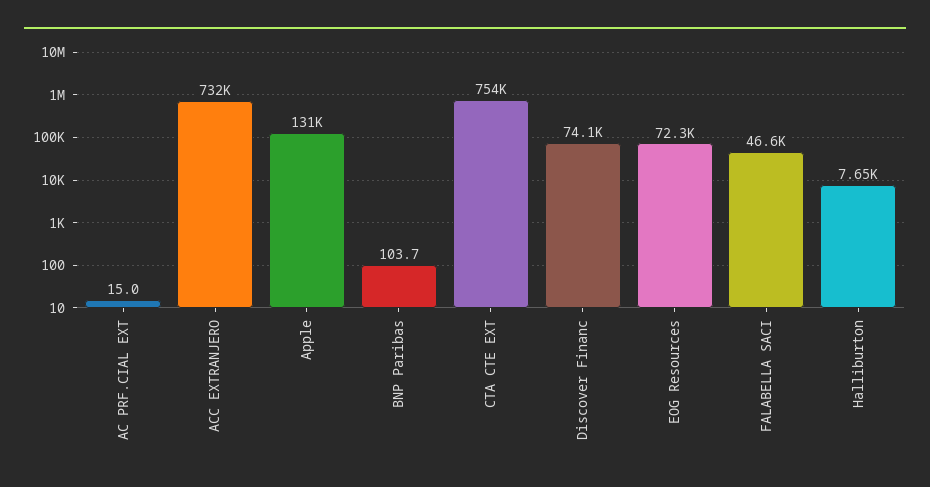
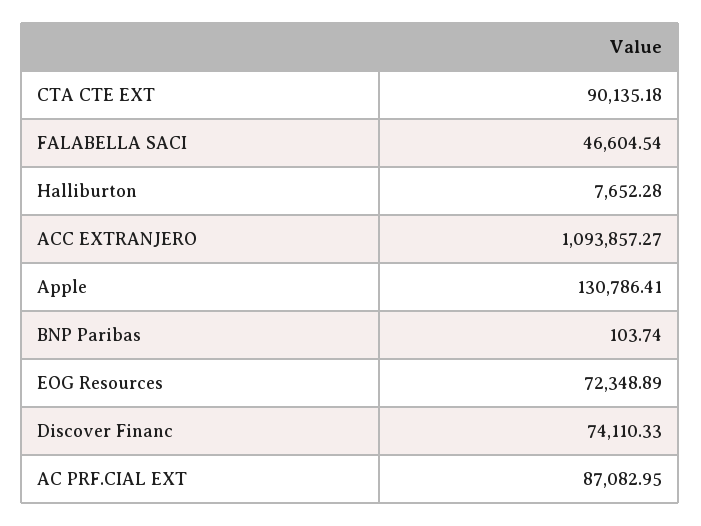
AC PRF.CIAL EXT: 15 -> 87082.95
ACC EXTRANJERO: 732000 -> 1093857.27
CTA CTE EXT: 754000 -> 90135.18

